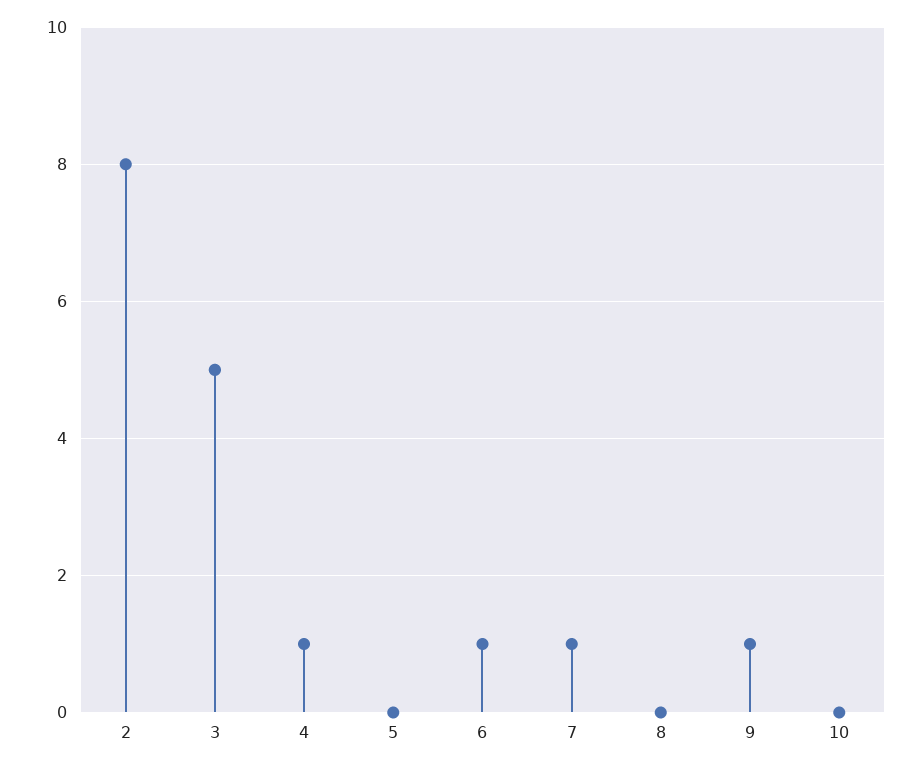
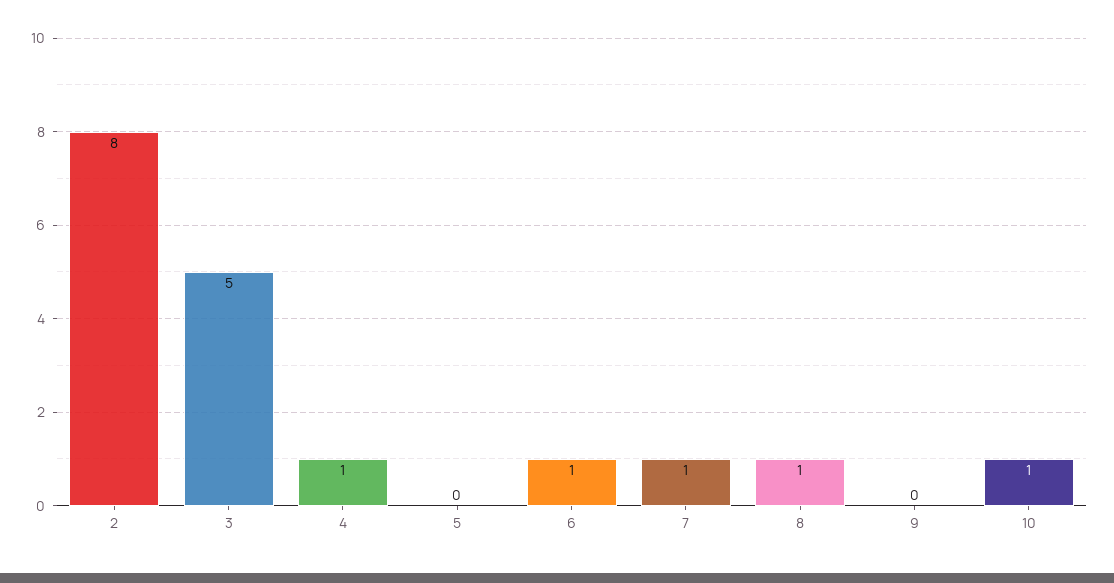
8: 0 -> 1
9: 1 -> 0
10: 0 -> 1

